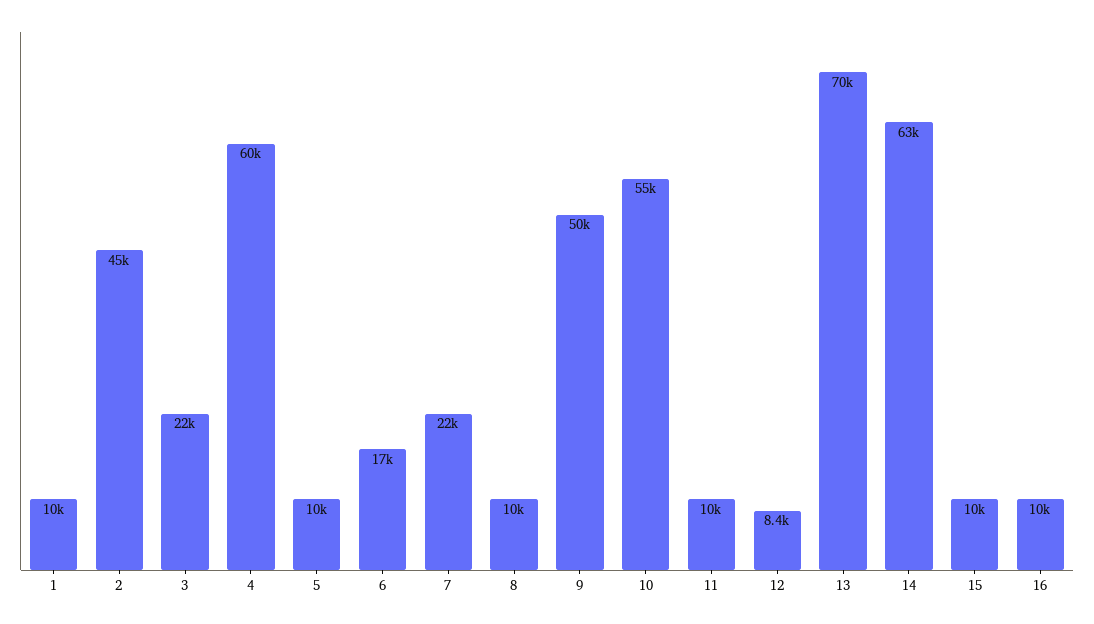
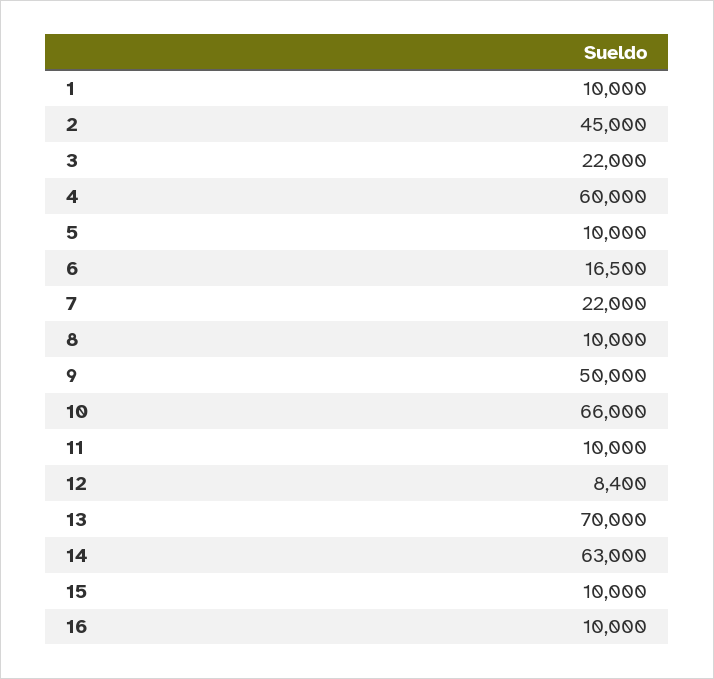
10: 55000 -> 66000

